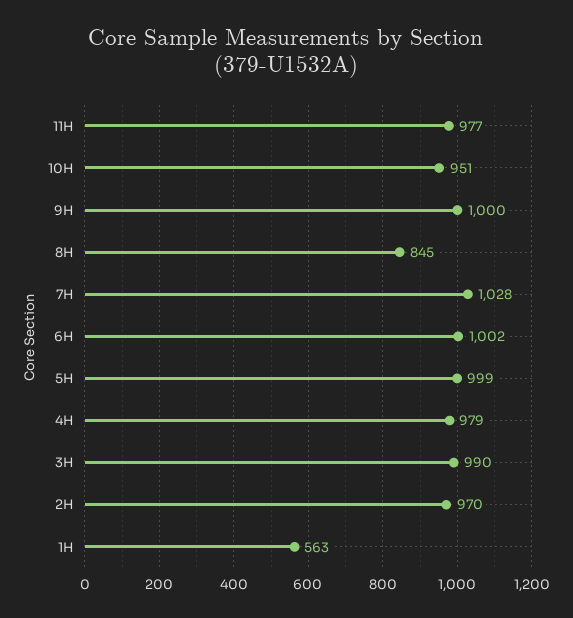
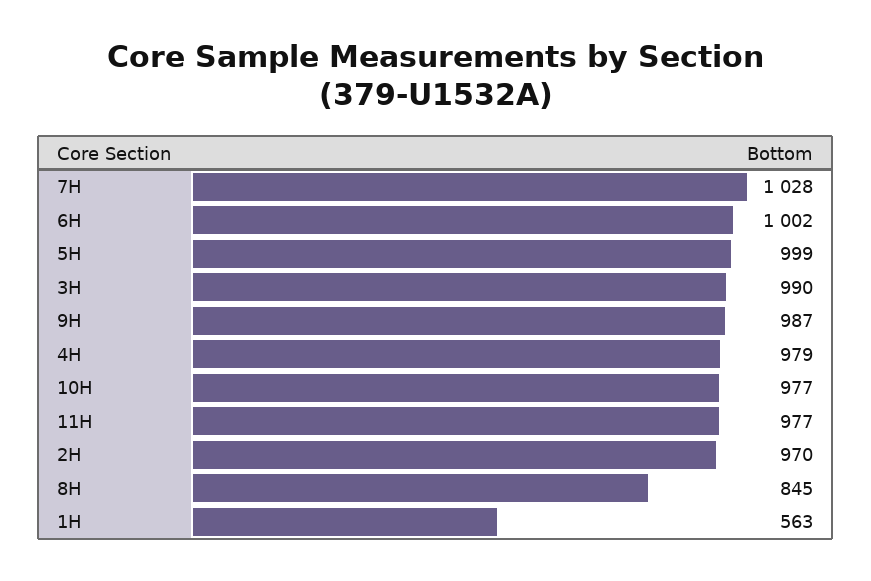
10H: 951 -> 977
9H: 1000 -> 987

